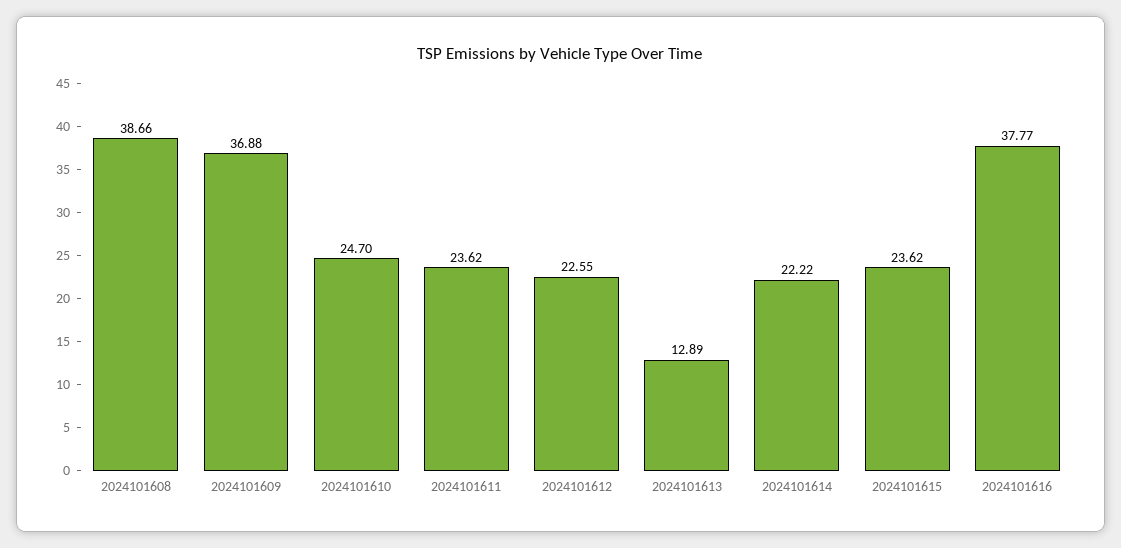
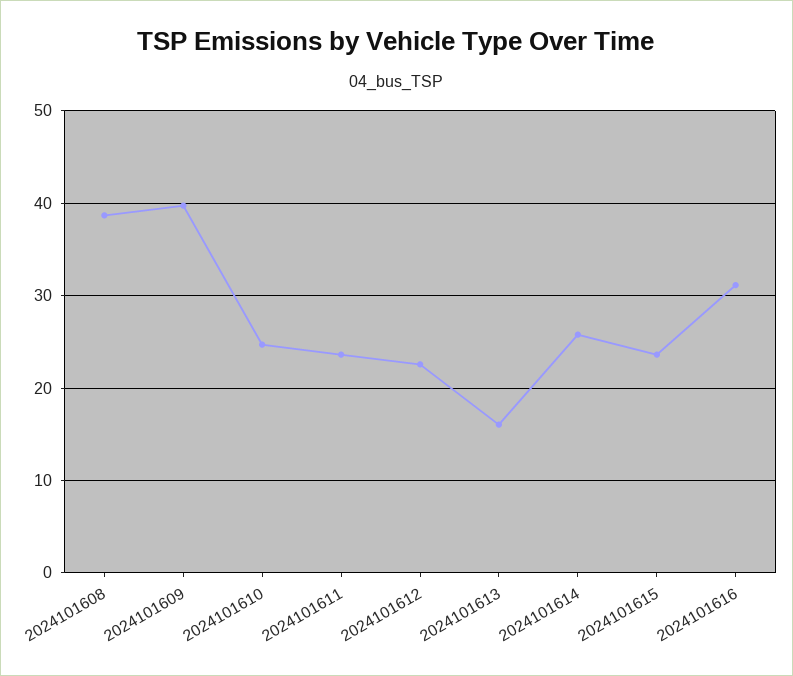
2024101609: 36.88 -> 40
2024101613: 12.89 -> 16
2024101614: 22.22 -> 26
2024101616: 37.77 -> 31

